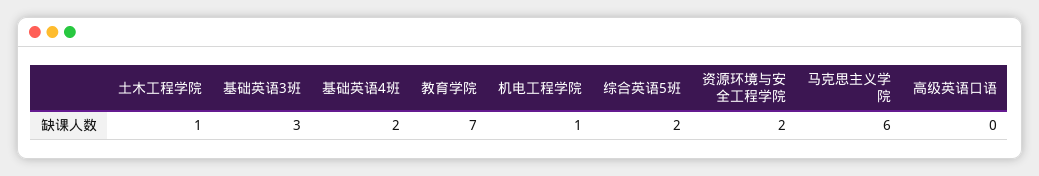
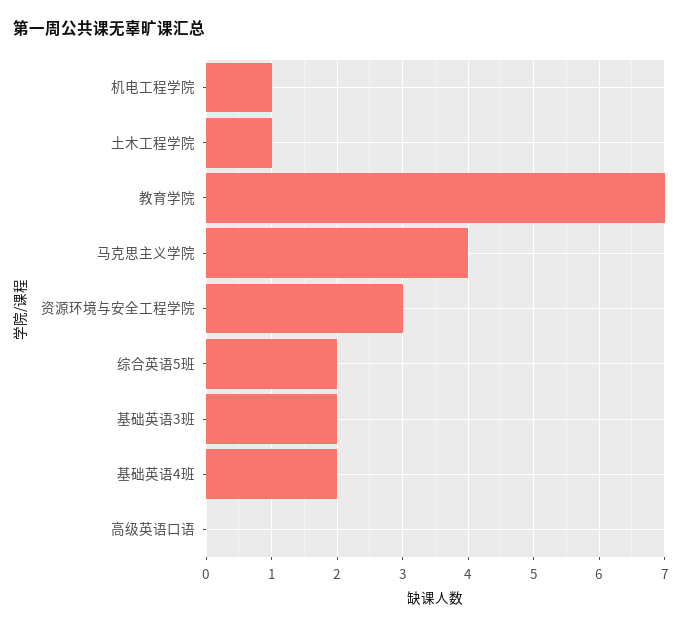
基础英语3班: 3 -> 2
资源环境与安全工程学院: 2 -> 3
马克思主义学院: 6 -> 4

